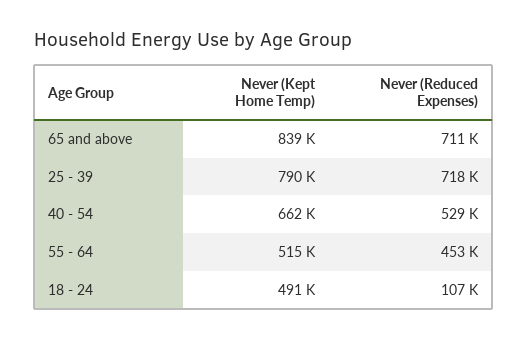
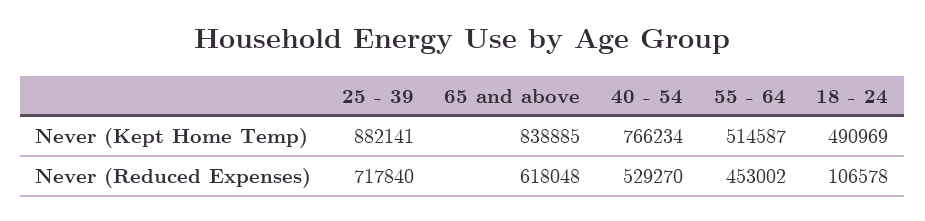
Never (Reduced Expenses), 65 and above: 711000 -> 618048
Never (Kept Home Temp), 25 - 39: 790000 -> 882141
Never (Kept Home Temp), 40 - 54: 662000 -> 766234

